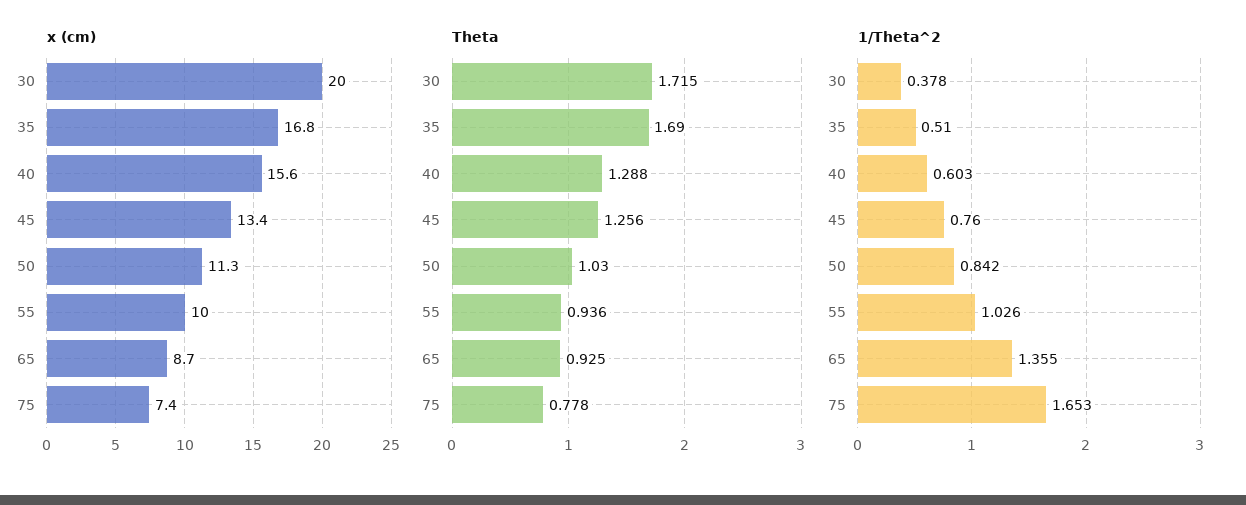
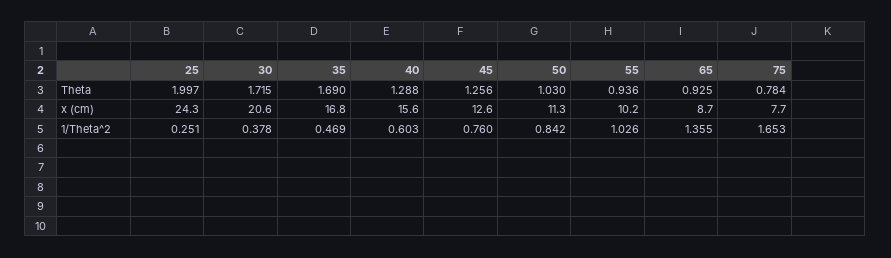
x (cm), 30: 20 -> 20.6
x (cm), 45: 13.4 -> 12.6
x (cm), 55: 10 -> 10.2
x (cm), 75: 7.4 -> 7.7
Theta, 75: 0.778 -> 0.784
1/Theta^2, 35: 0.51 -> 0.469
Theta, 25: none -> 1.997
x (cm), 25: none -> 24.3
1/Theta^2, 25: none -> 0.251

